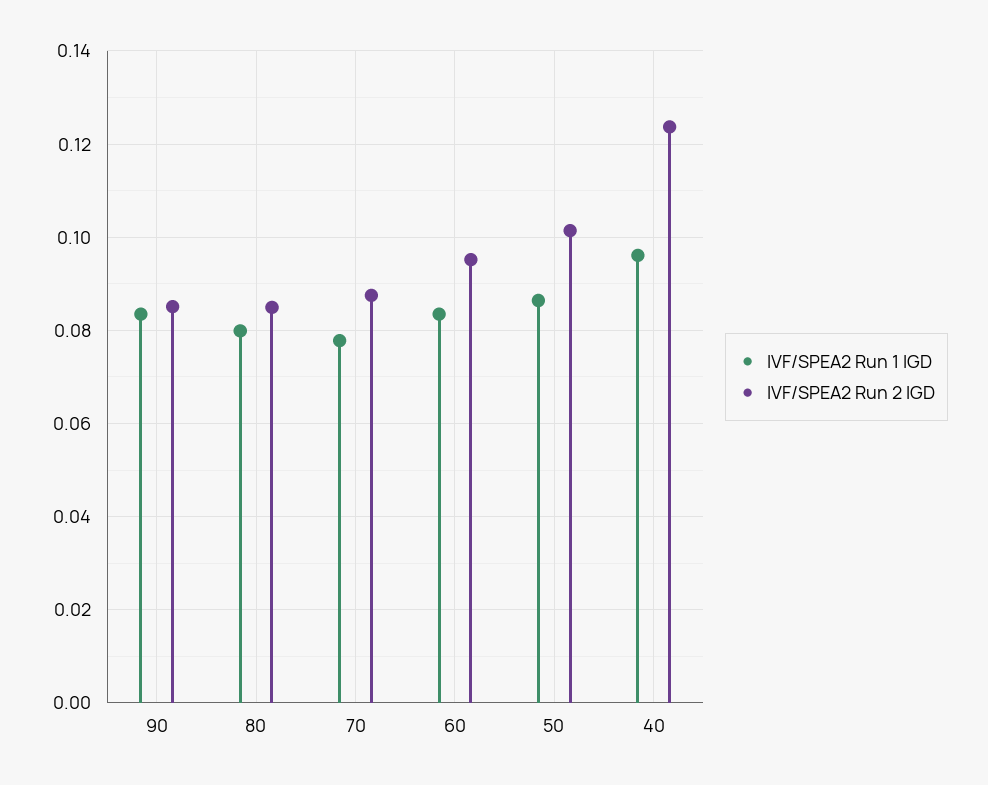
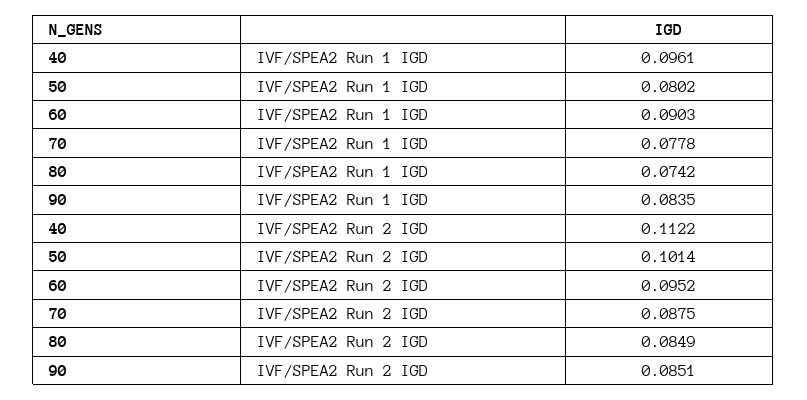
IVF/SPEA2 Run 1 IGD, 80: 0.08 -> 0.0742
IVF/SPEA2 Run 1 IGD, 60: 0.084 -> 0.0903
IVF/SPEA2 Run 1 IGD, 50: 0.086 -> 0.0802
IVF/SPEA2 Run 2 IGD, 40: 0.124 -> 0.1122

